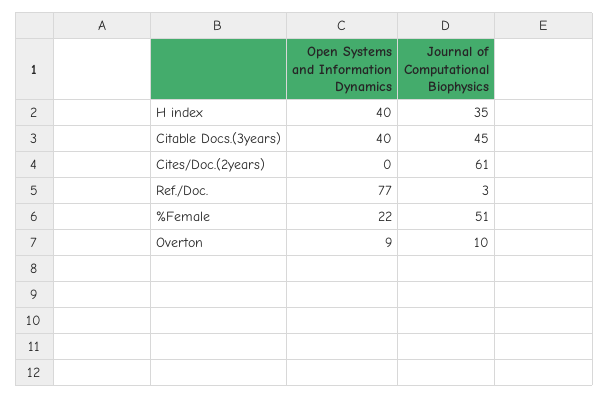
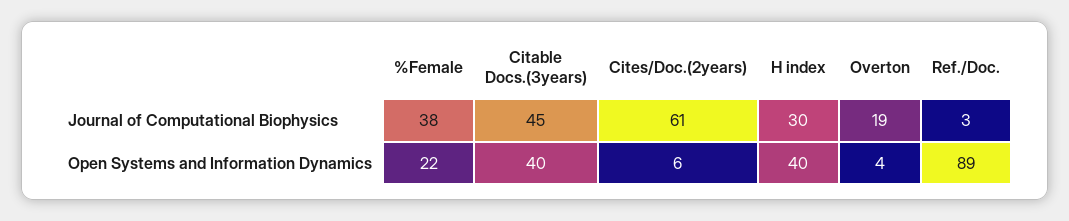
Journal of Computational Biophysics, H index: 35 -> 30
Open Systems and Information Dynamics, Cites/Doc.(2years): 0 -> 6
Open Systems and Information Dynamics, Ref./Doc.: 77 -> 89
Journal of Computational Biophysics, %Female: 51 -> 38
Open Systems and Information Dynamics, Overton: 9 -> 4
Journal of Computational Biophysics, Overton: 10 -> 19

